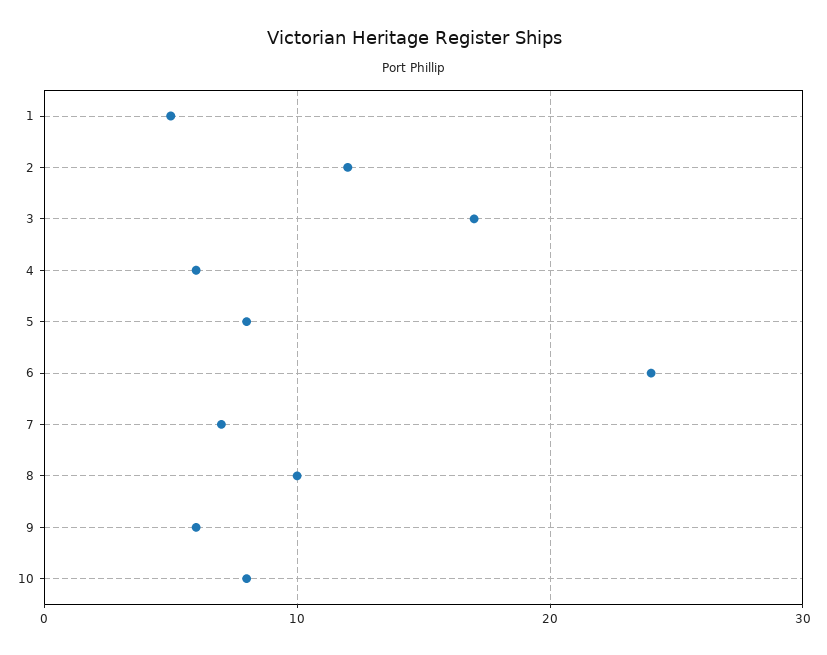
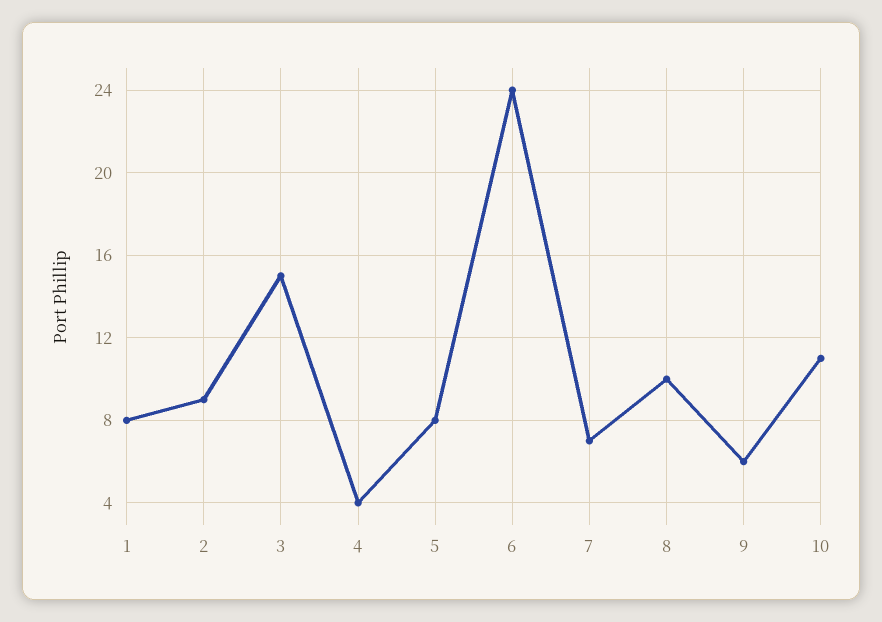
1: 5 -> 8
2: 12 -> 9
3: 17 -> 15
4: 6 -> 4
10: 8 -> 11

